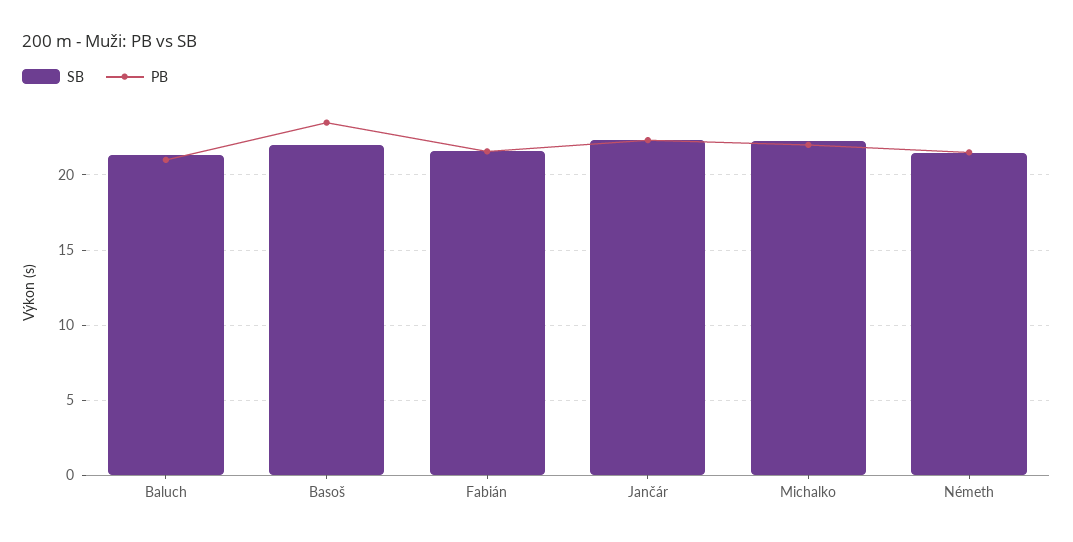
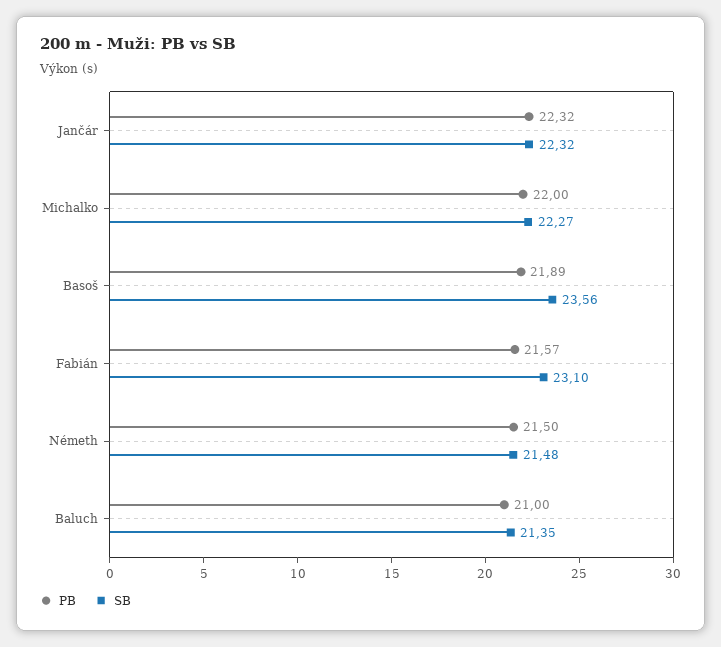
SB, Basoš: 22 -> 23.56
PB, Basoš: 23.5 -> 21.89
SB, Fabián: 21.5 -> 23.1

